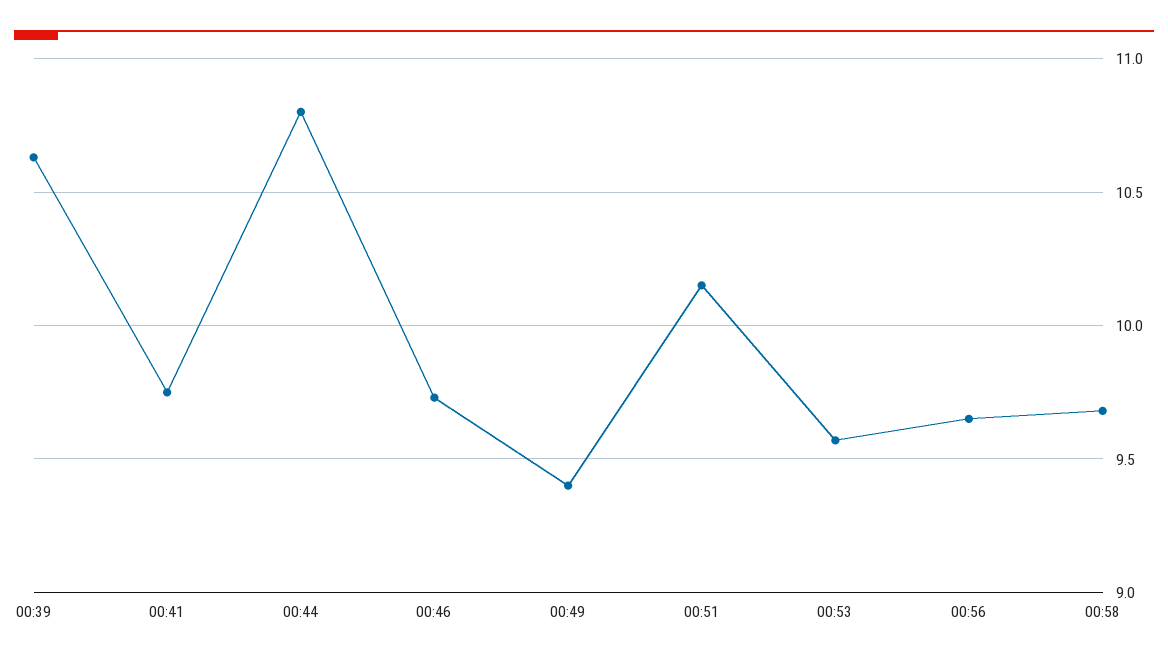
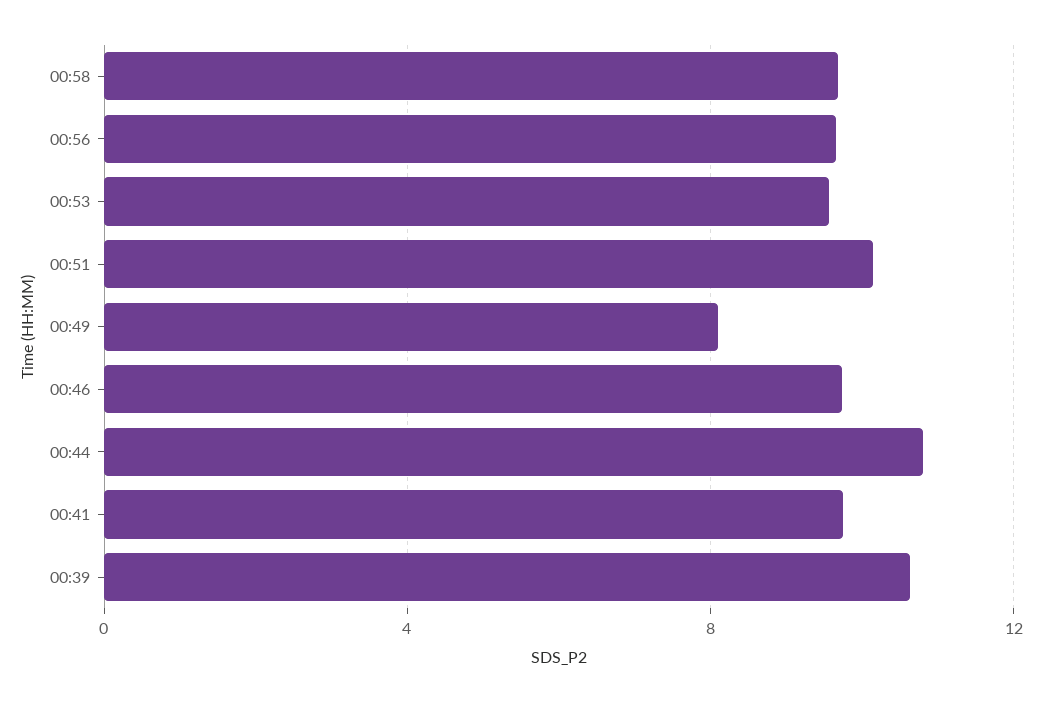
00:49: 9.4 -> 8

